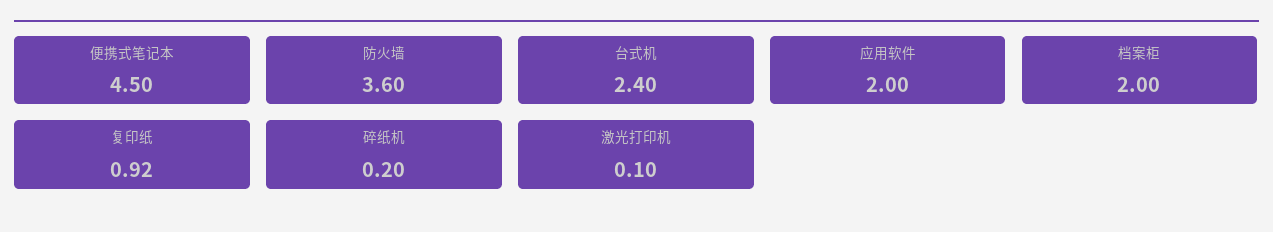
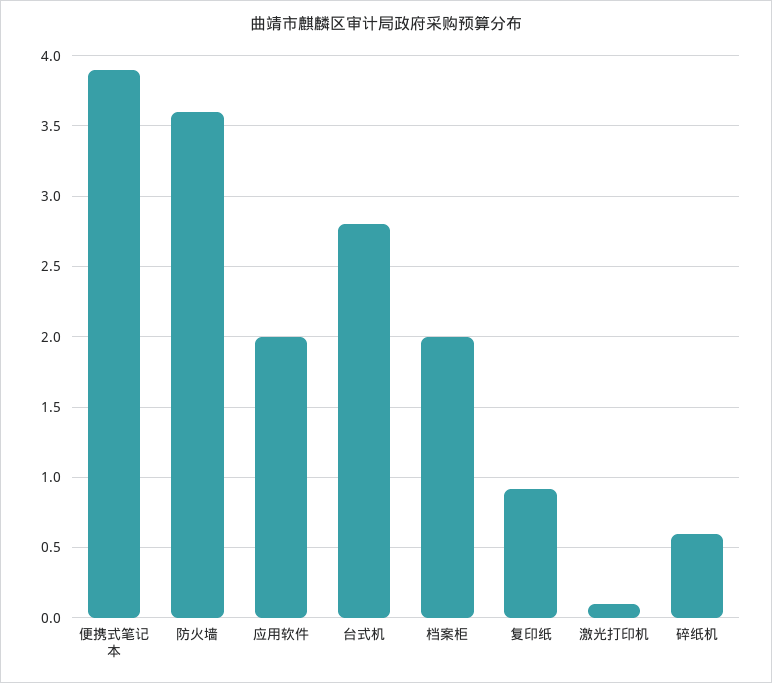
便携式笔记本: 4.5 -> 3.9
台式机: 2.4 -> 2.8
碎纸机: 0.2 -> 0.6

